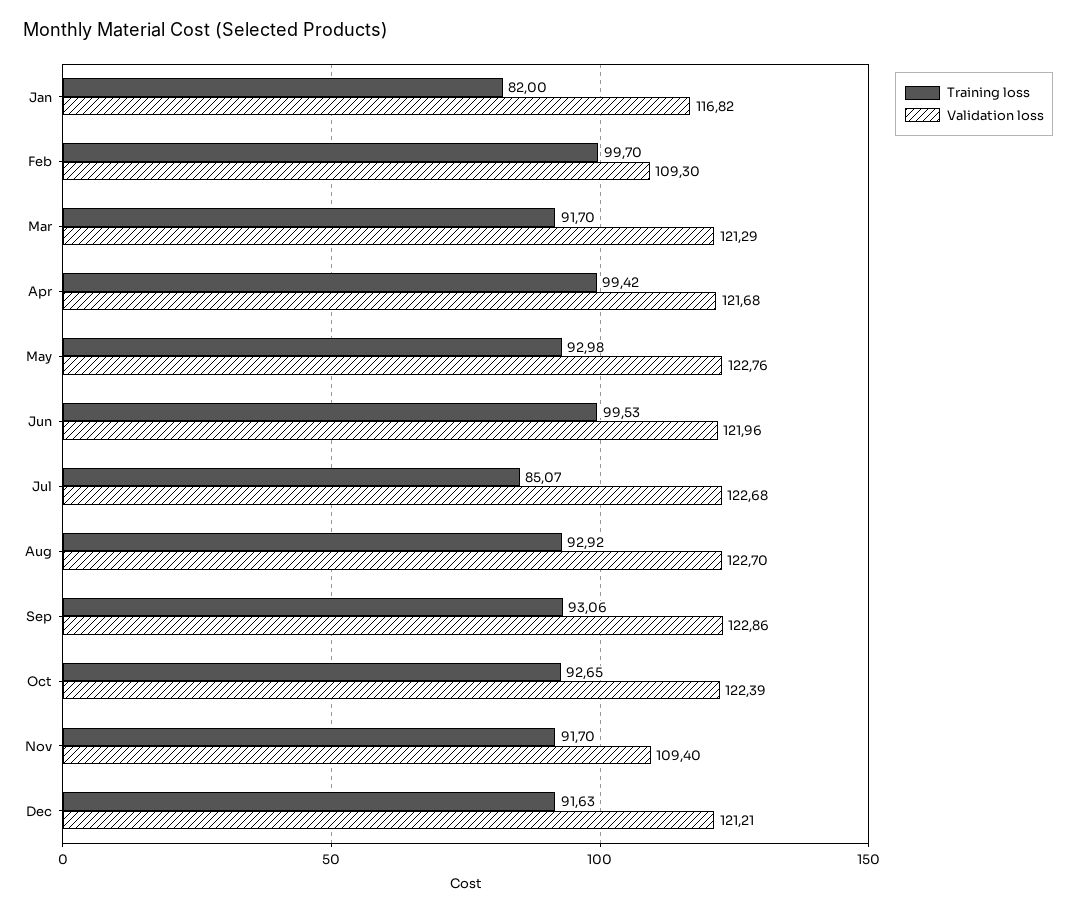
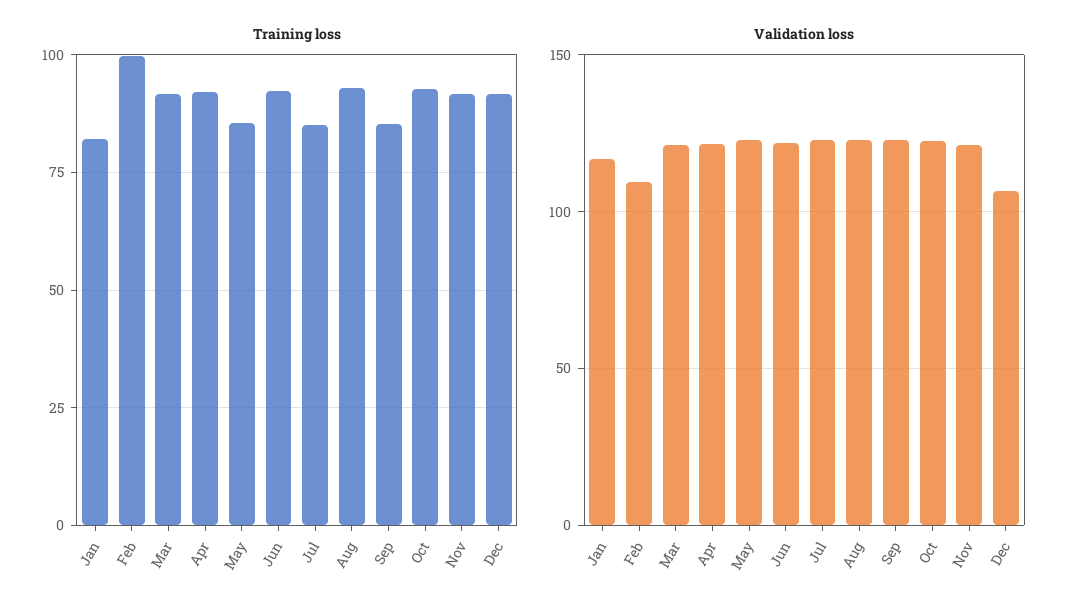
Training loss, Apr: 99.42 -> 92.5
Training loss, May: 92.98 -> 85
Training loss, Jun: 99.53 -> 92.5
Training loss, Sep: 93.06 -> 85
Validation loss, Nov: 109.4 -> 120
Validation loss, Dec: 121.21 -> 105

